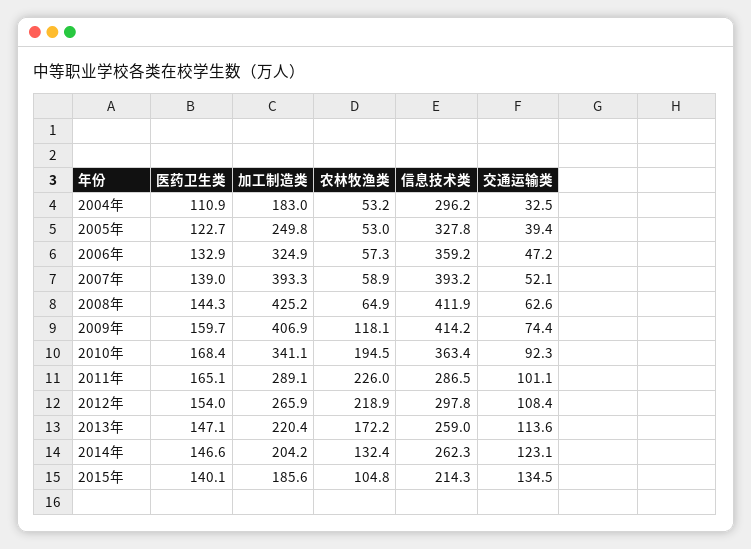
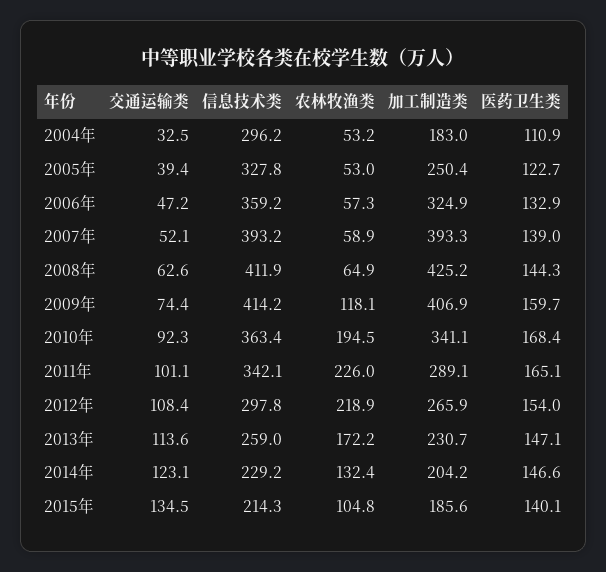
加工制造类, 2005年: 249.8 -> 250.4
信息技术类, 2011年: 286.5 -> 342.1
加工制造类, 2013年: 220.4 -> 230.7
信息技术类, 2014年: 262.3 -> 229.2

